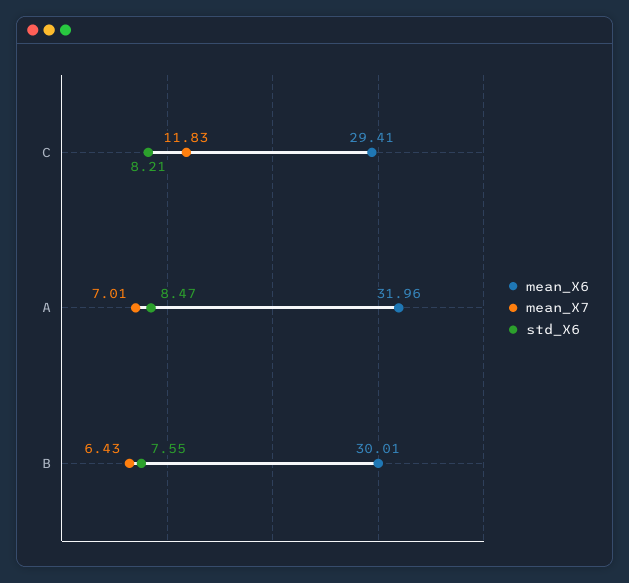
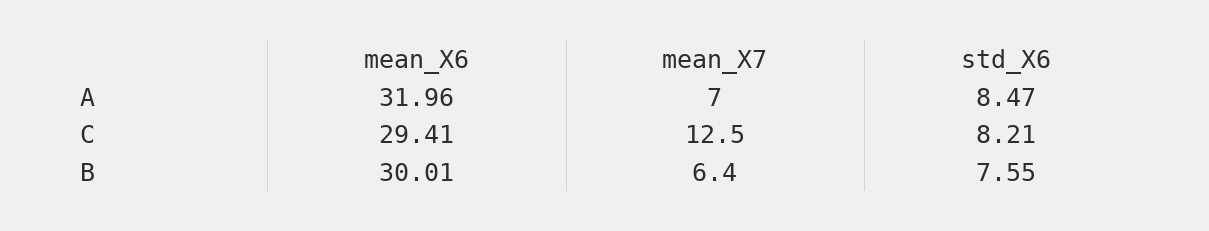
mean_X7, C: 11.83 -> 12.5

